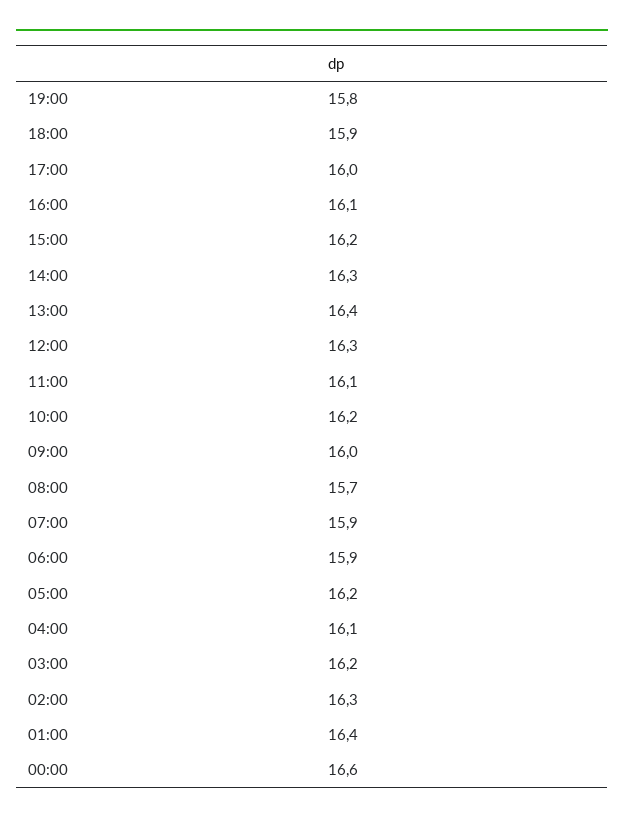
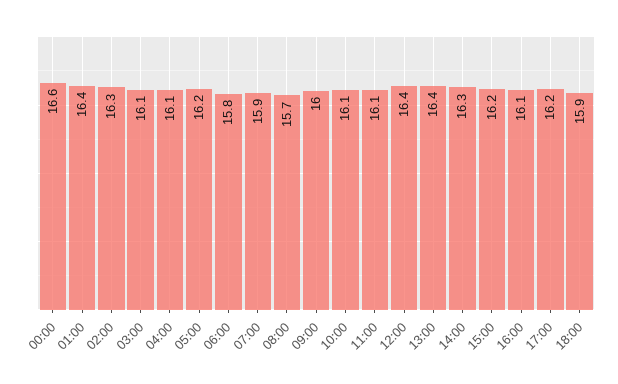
19:00: 15.8 -> none
17:00: 16 -> 16.2
12:00: 16.3 -> 16.4
10:00: 16.2 -> 16.1
06:00: 15.9 -> 15.8
03:00: 16.2 -> 16.1

